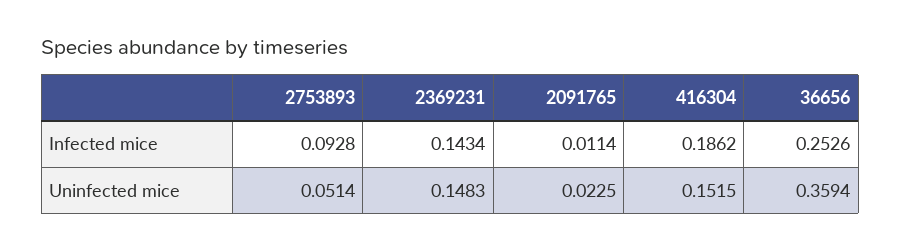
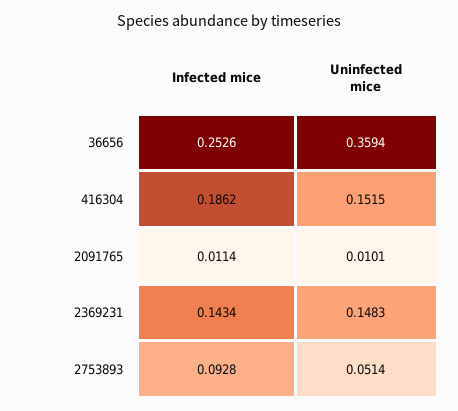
2091765, Uninfected mice: 0.0225 -> 0.0101

